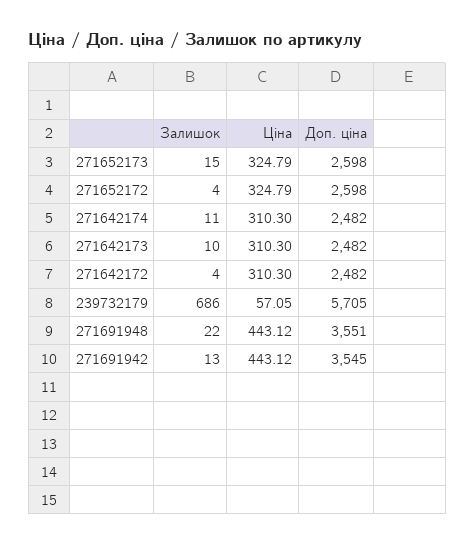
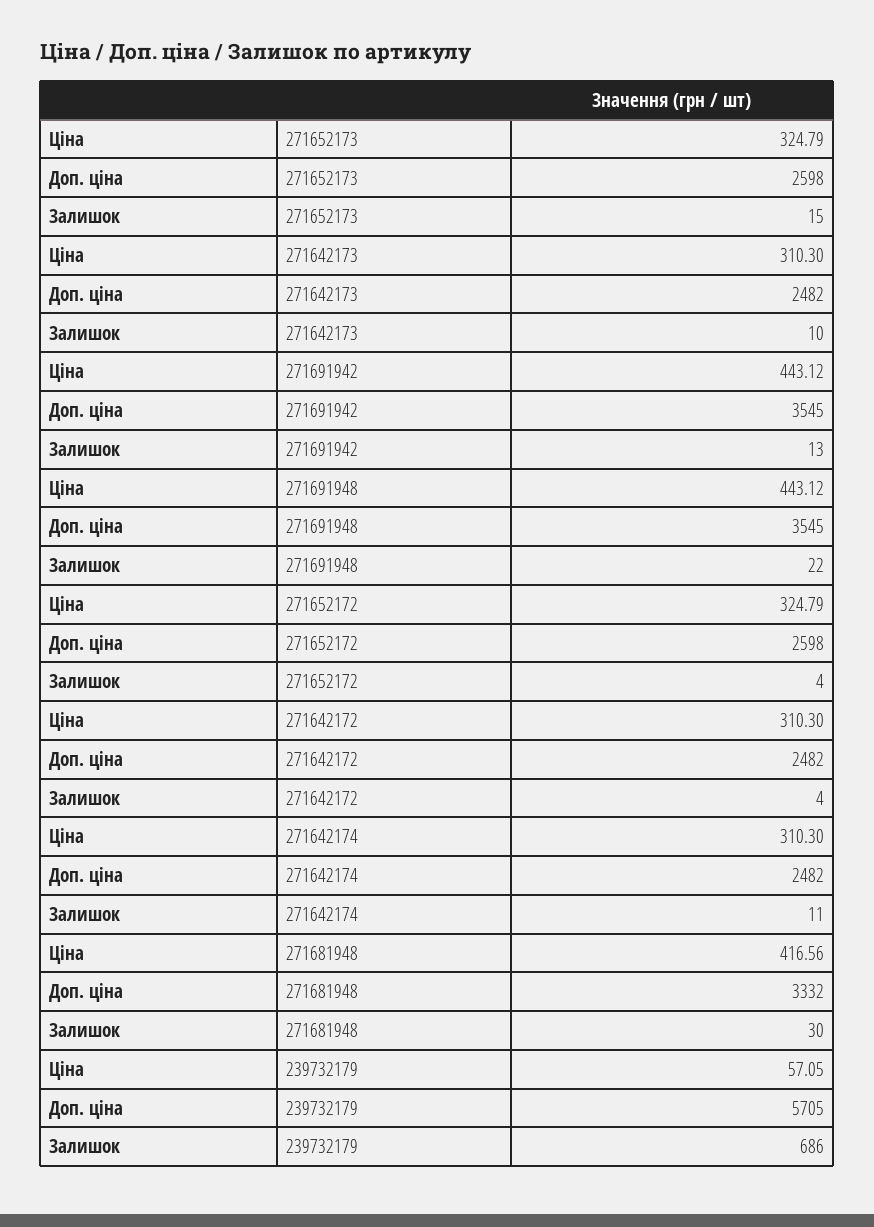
Доп. ціна, 271691948: 3551 -> 3545
Ціна, 271681948: none -> 416.56
Доп. ціна, 271681948: none -> 3332
Залишок, 271681948: none -> 30

